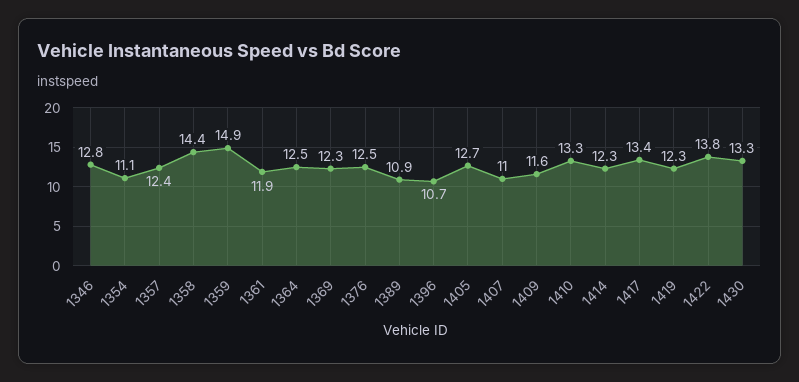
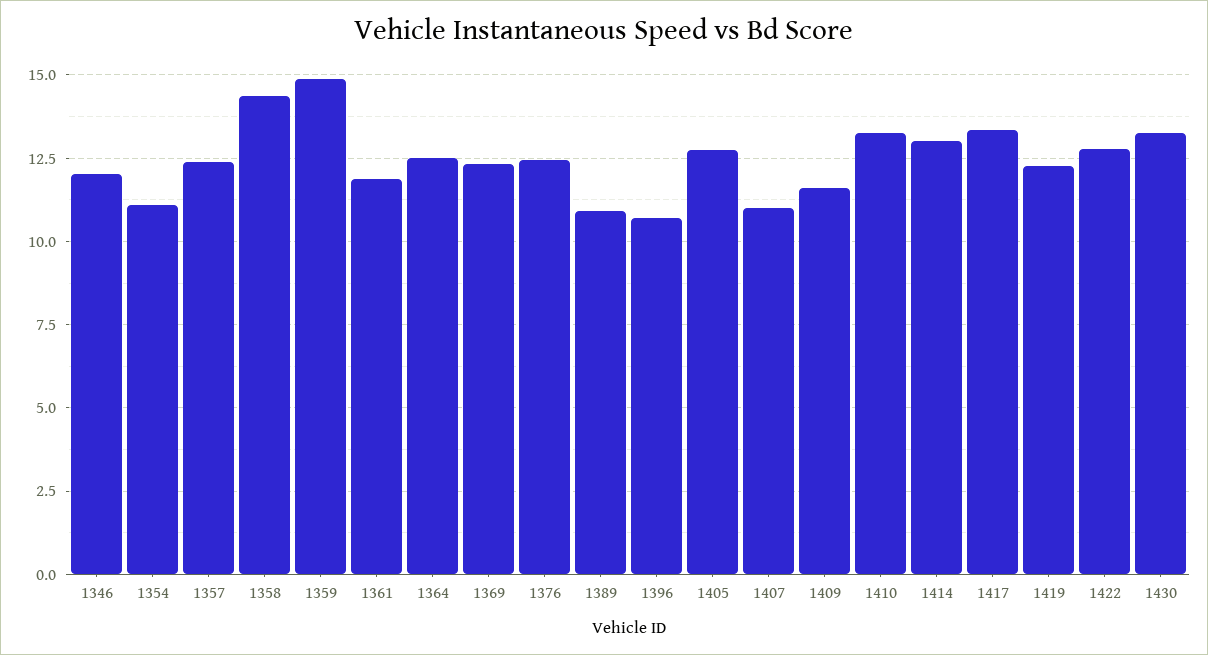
1346: 12.8 -> 12
1414: 12.3 -> 13
1422: 13.8 -> 12.75

